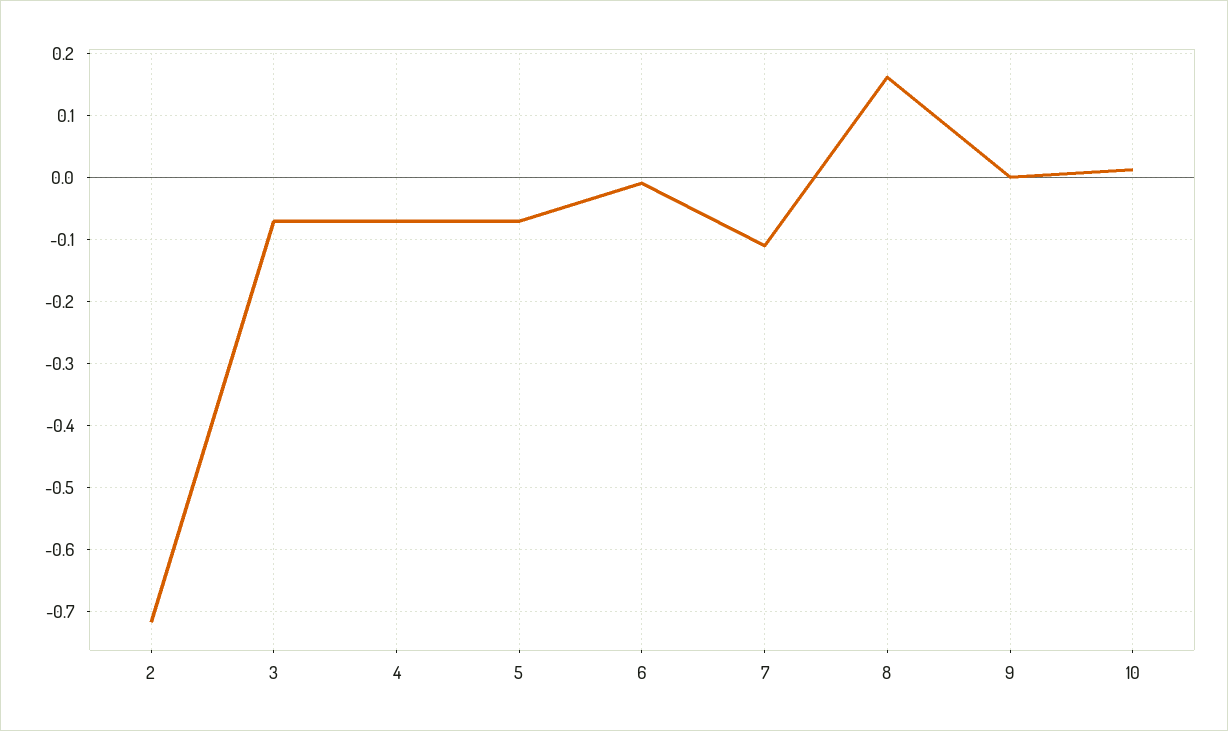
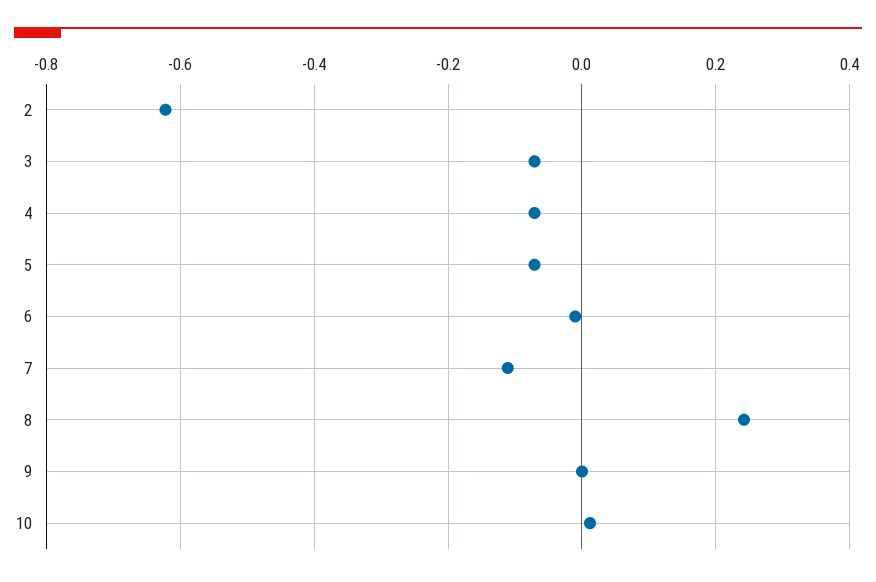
2: -0.72 -> -0.62
8: 0.16 -> 0.24

